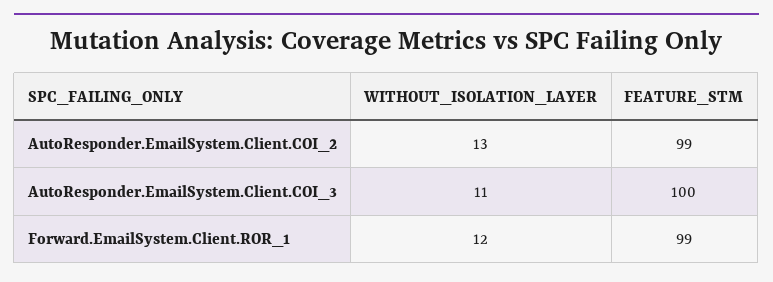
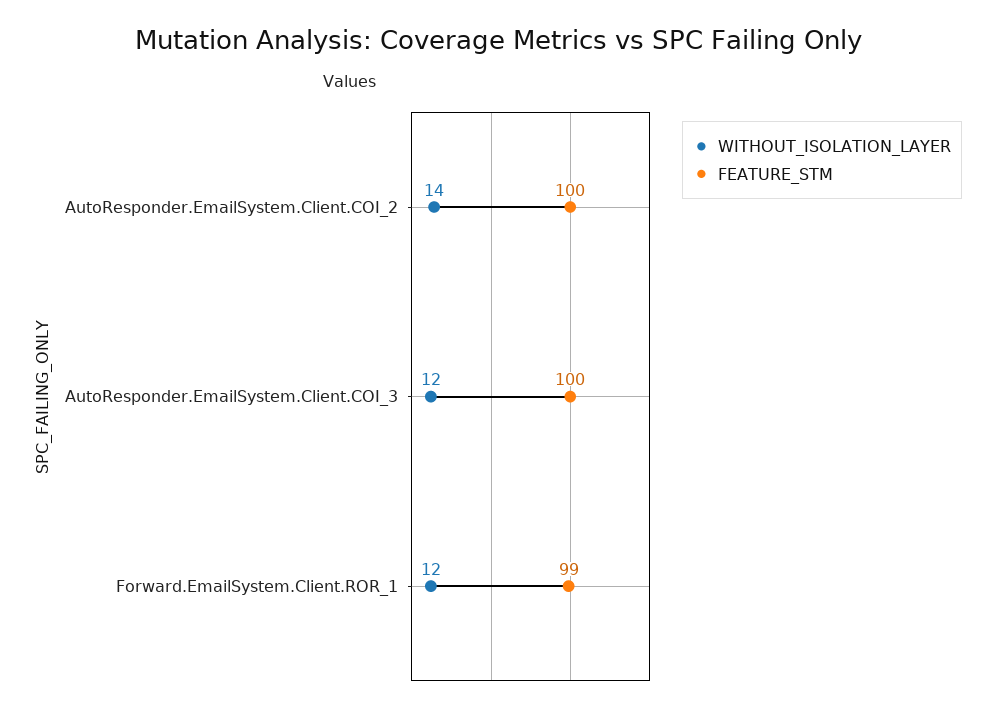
WITHOUT_ISOLATION_LAYER, AutoResponder.EmailSystem.Client.COI_2: 13 -> 14
FEATURE_STM, AutoResponder.EmailSystem.Client.COI_2: 99 -> 100
WITHOUT_ISOLATION_LAYER, AutoResponder.EmailSystem.Client.COI_3: 11 -> 12

